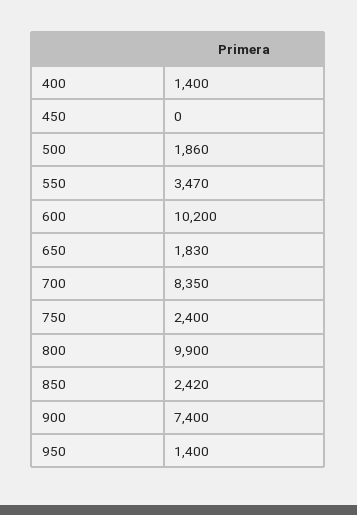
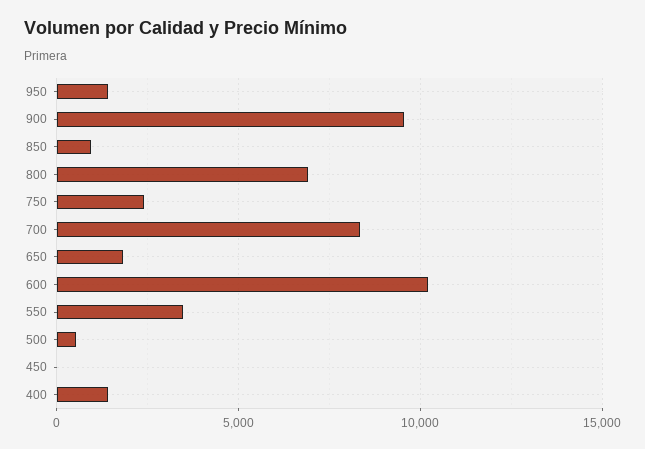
500: 1860 -> 500
800: 9900 -> 7000
850: 2420 -> 1000
900: 7400 -> 9500

